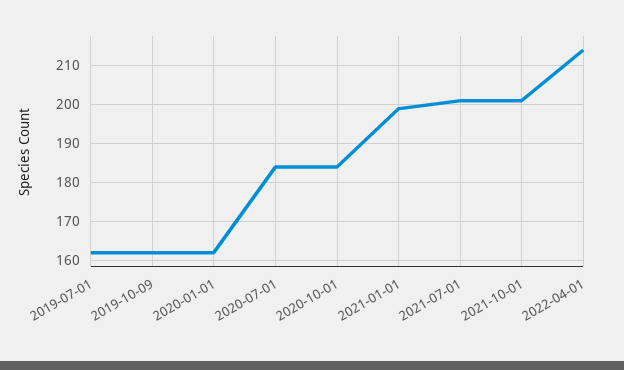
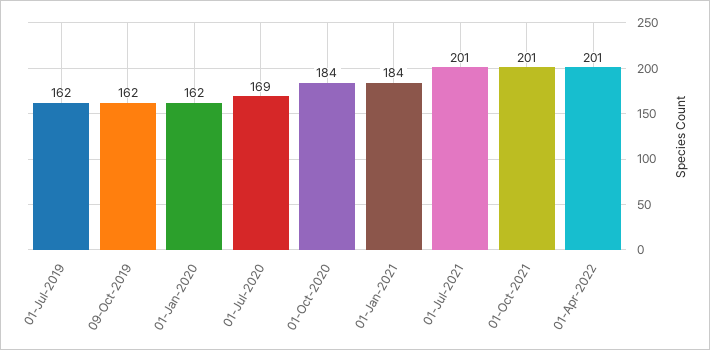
2020-07-01: 185 -> 169
2021-01-01: 200 -> 184
2022-04-01: 215 -> 201

